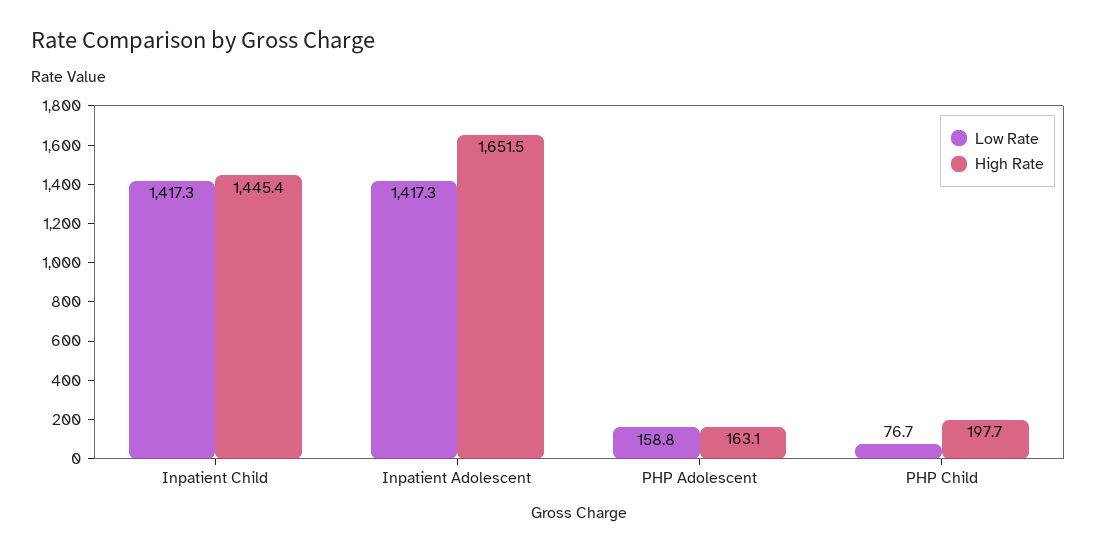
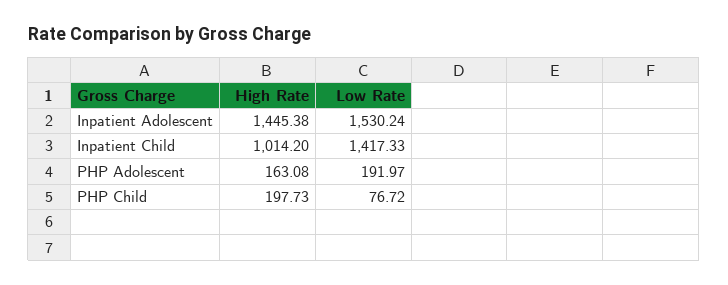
High Rate, Inpatient Child: 1445.4 -> 1014.2
Low Rate, Inpatient Adolescent: 1417.3 -> 1530.24
High Rate, Inpatient Adolescent: 1651.5 -> 1445.38
Low Rate, PHP Adolescent: 158.8 -> 191.97

